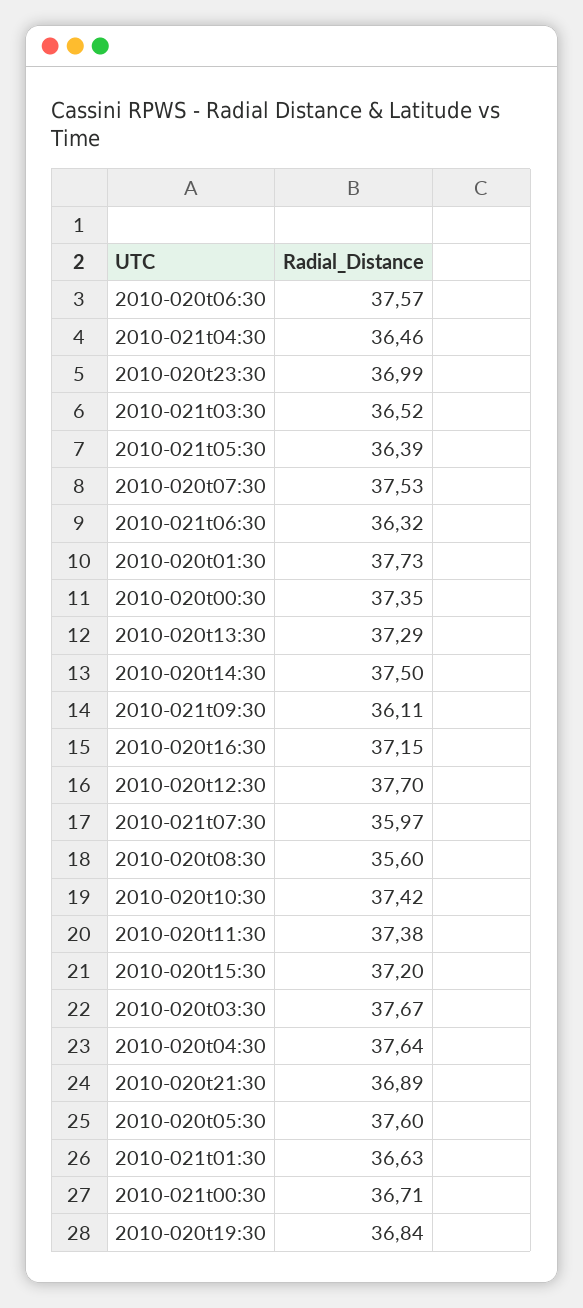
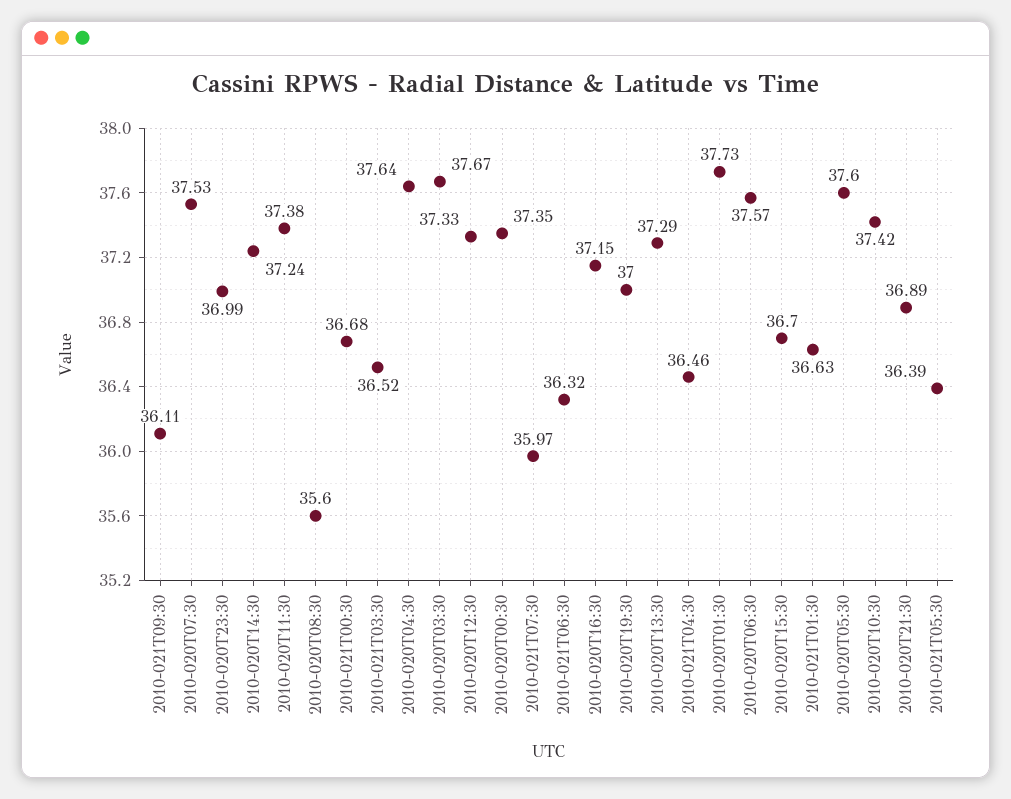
2010-020t14:30: 37.5 -> 37.24
2010-020t12:30: 37.7 -> 37.33
2010-020t15:30: 37.2 -> 36.7
2010-021t00:30: 36.71 -> 36.68
2010-020t19:30: 36.84 -> 37

